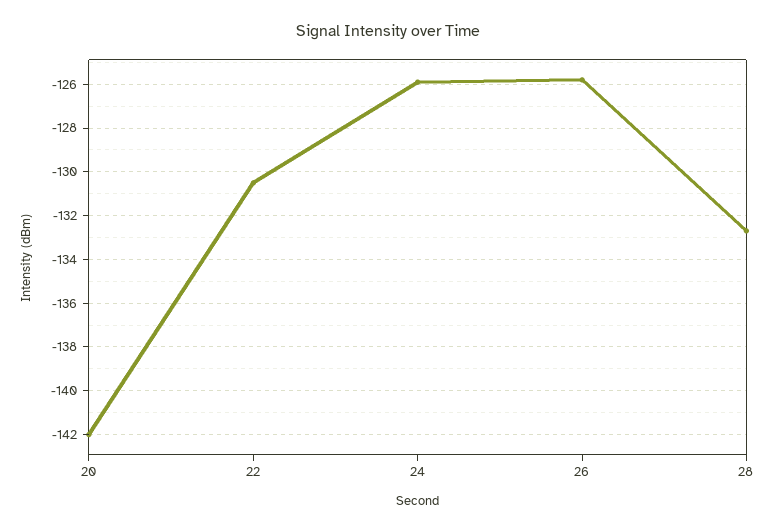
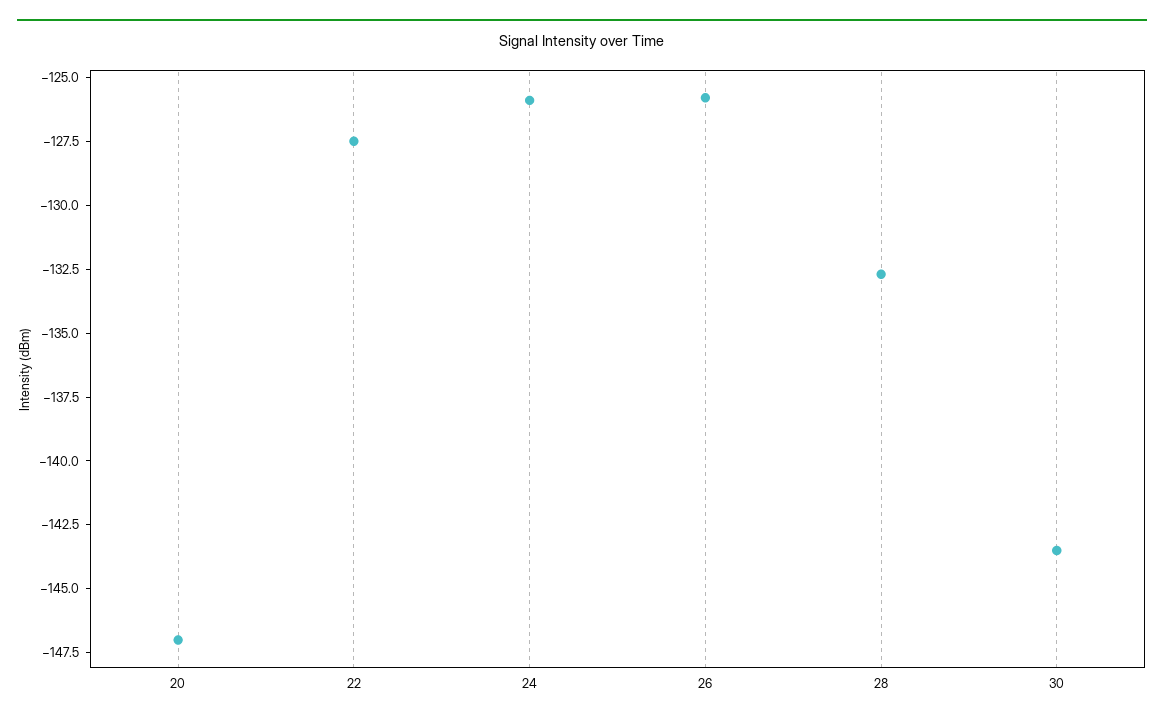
20: -142 -> -147
22: -130.5 -> -127.5
30: none -> -143.5

